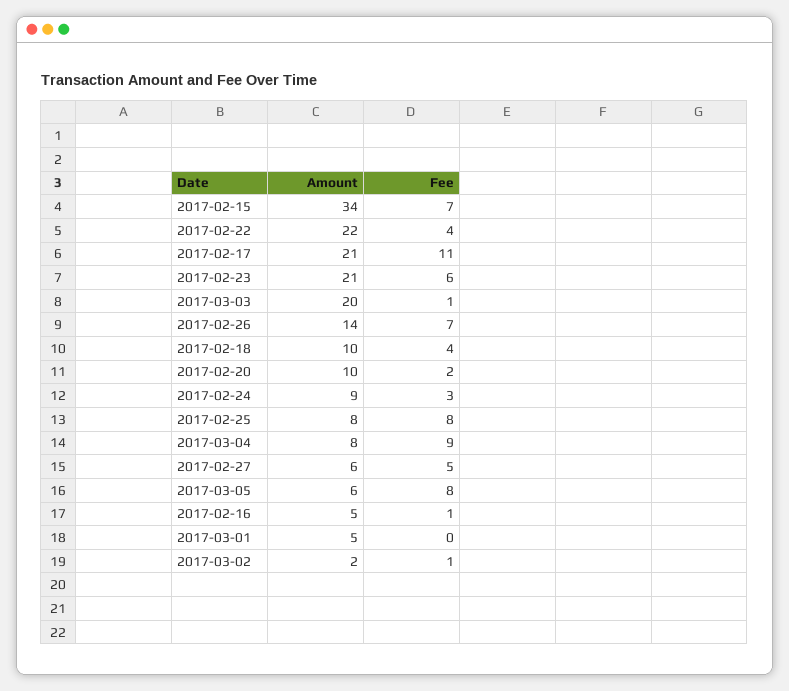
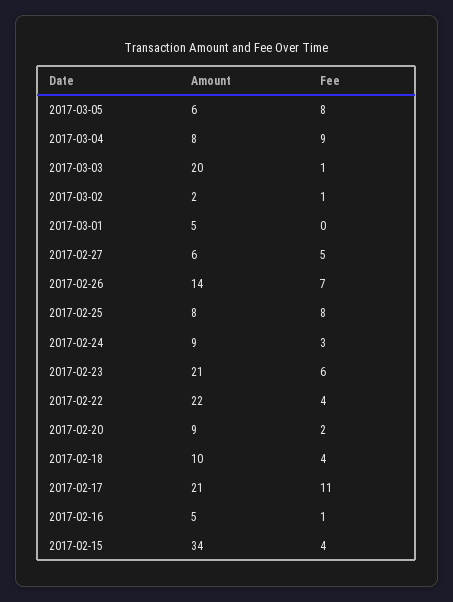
Fee, 2017-02-15: 7 -> 4
Amount, 2017-02-20: 10 -> 9

